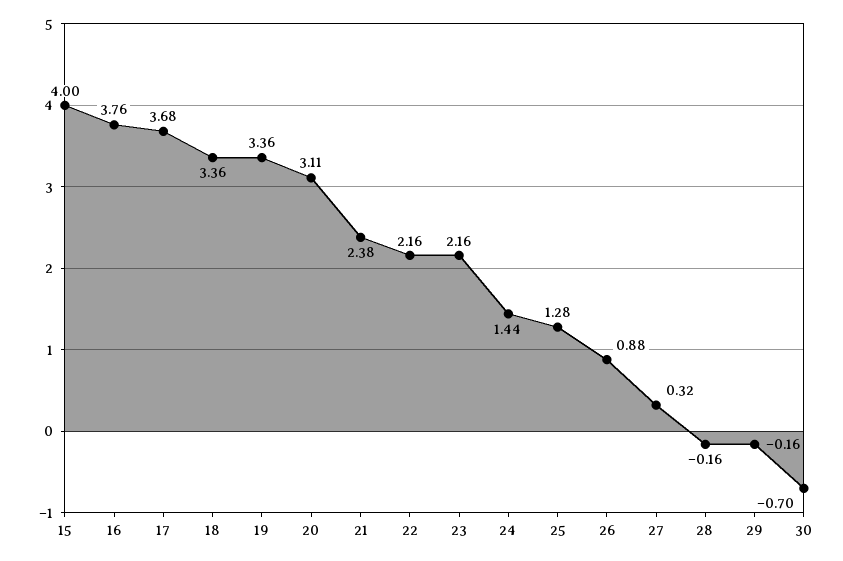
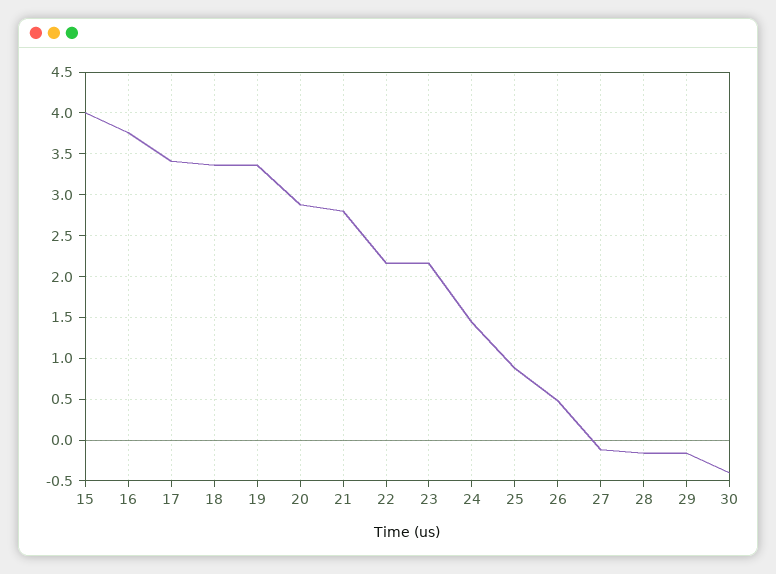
17: 3.68 -> 3.4
20: 3.11 -> 2.9
21: 2.38 -> 2.8
25: 1.28 -> 0.9
26: 0.88 -> 0.5
27: 0.32 -> -0.1
30: -0.7 -> -0.4

